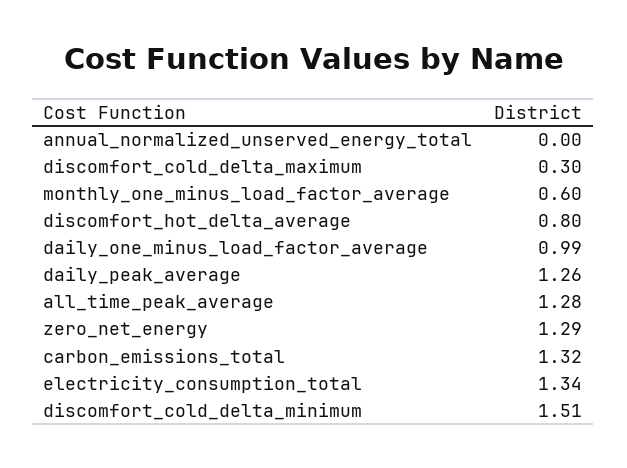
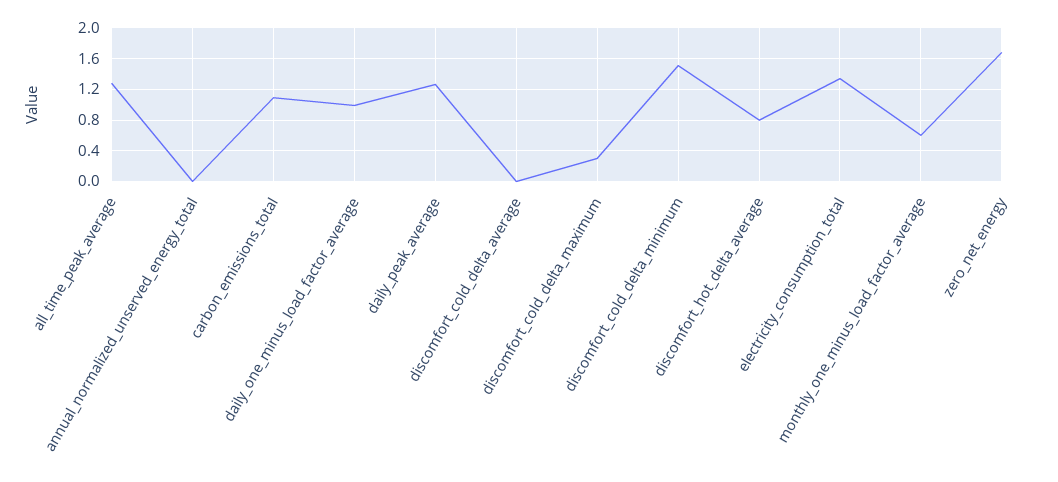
zero_net_energy: 1.29 -> 1.7
carbon_emissions_total: 1.32 -> 1.1
discomfort_cold_delta_average: none -> 0

